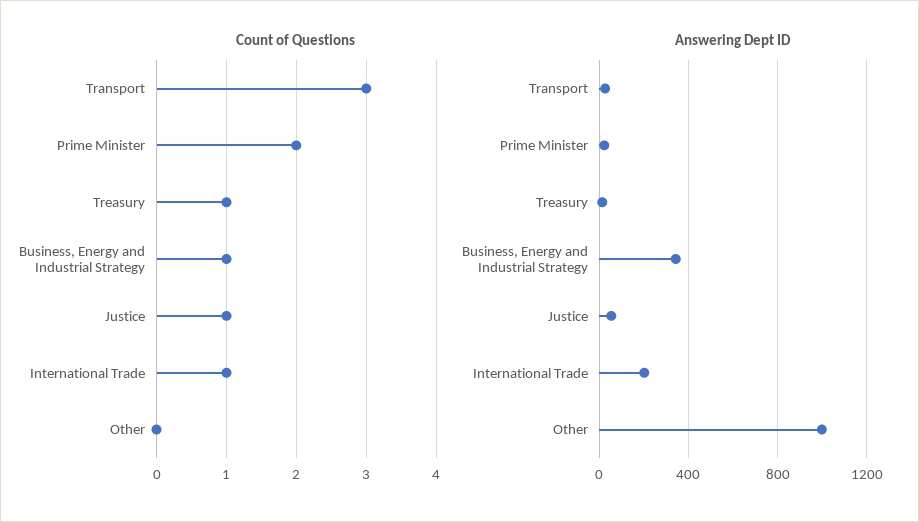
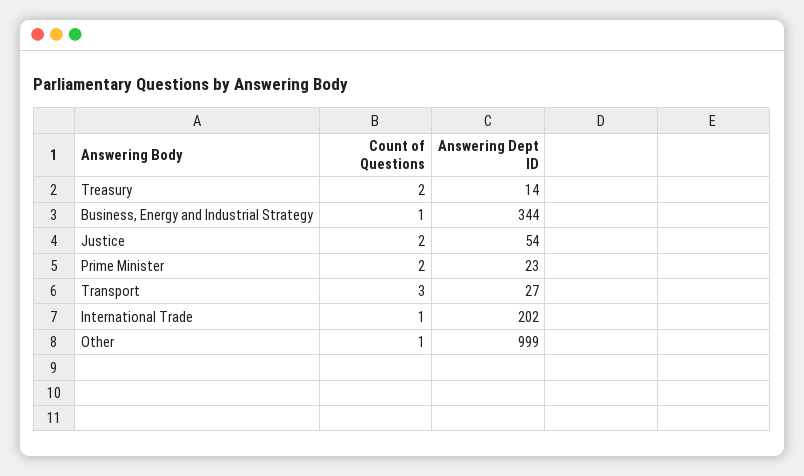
Count of Questions, Treasury: 1 -> 2
Count of Questions, Justice: 1 -> 2
Count of Questions, Other: 0 -> 1

